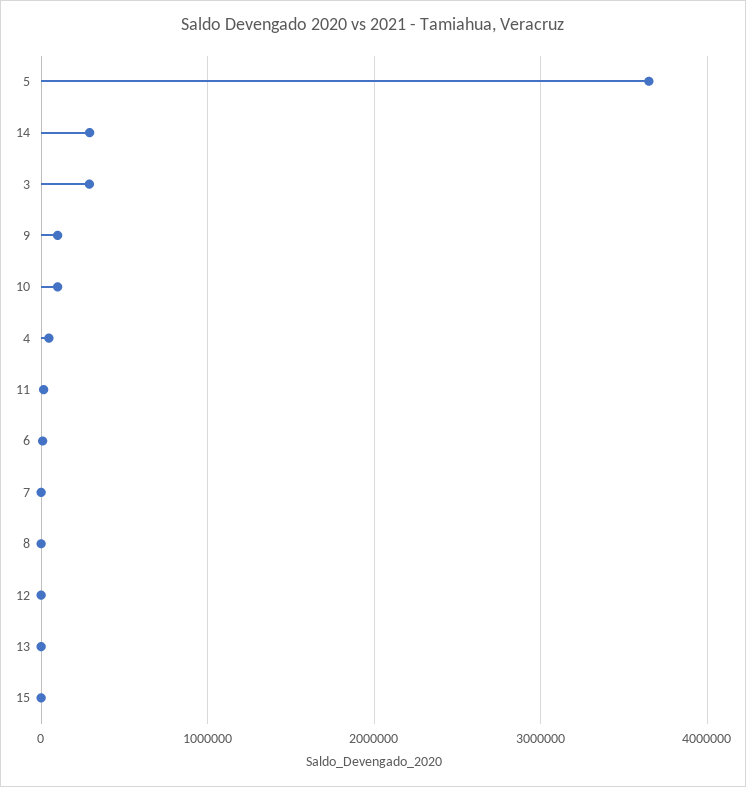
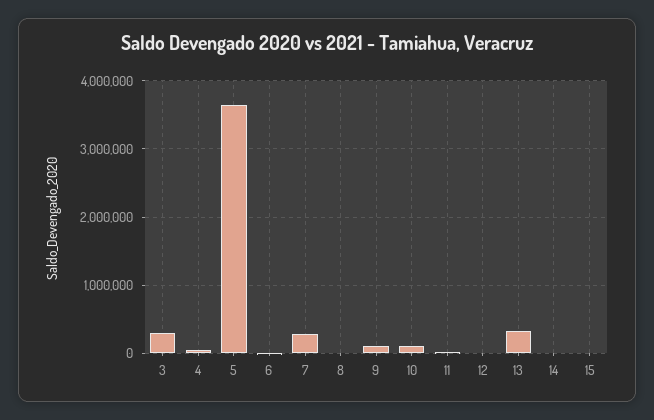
14: 300000 -> 0
7: 0 -> 300000
13: 0 -> 300000

